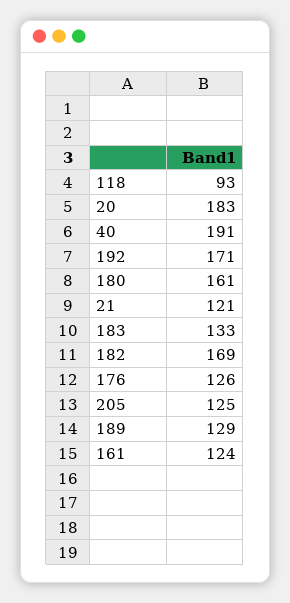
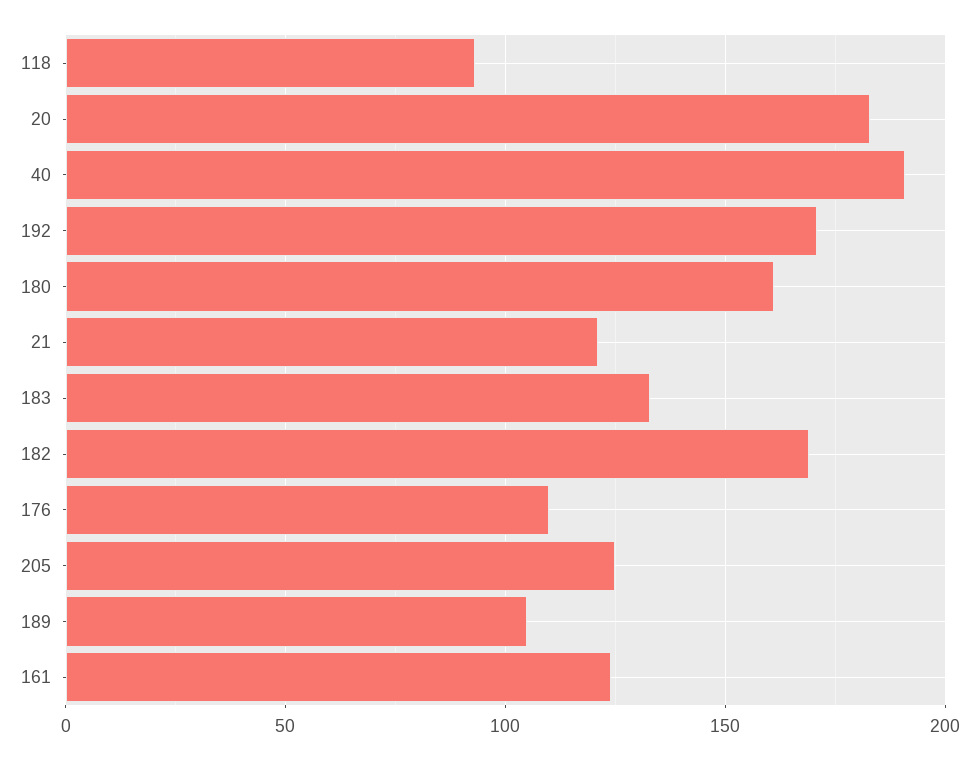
176: 126 -> 110
189: 129 -> 105

